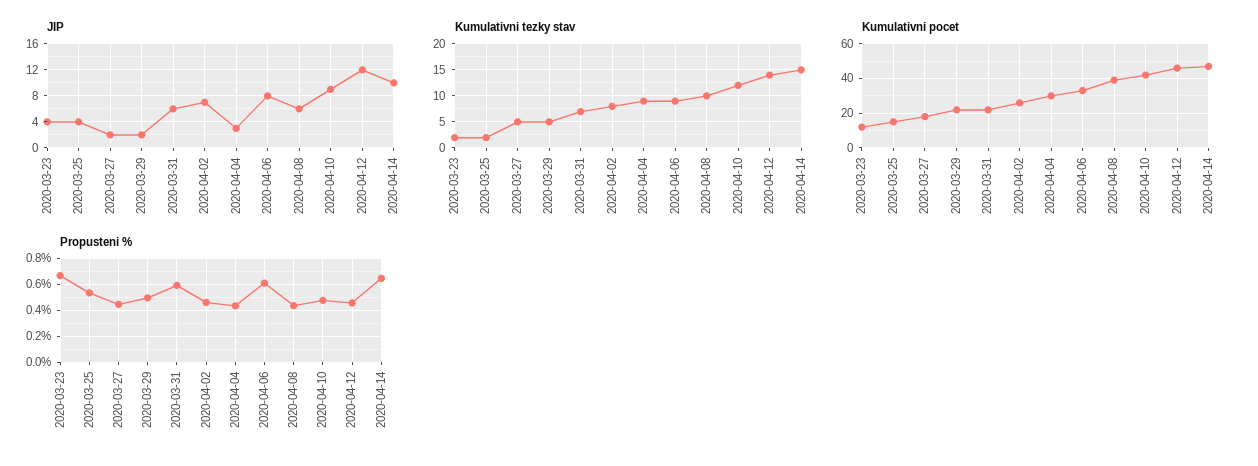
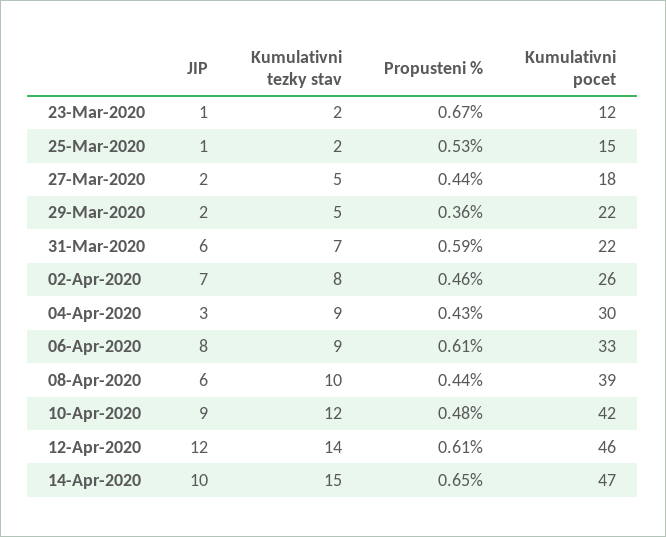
JIP, 2020-03-23: 4 -> 1
JIP, 2020-03-25: 4 -> 1
Propusteni %, 2020-03-29: 0.5 -> 0.36
Propusteni %, 2020-04-12: 0.45 -> 0.61

